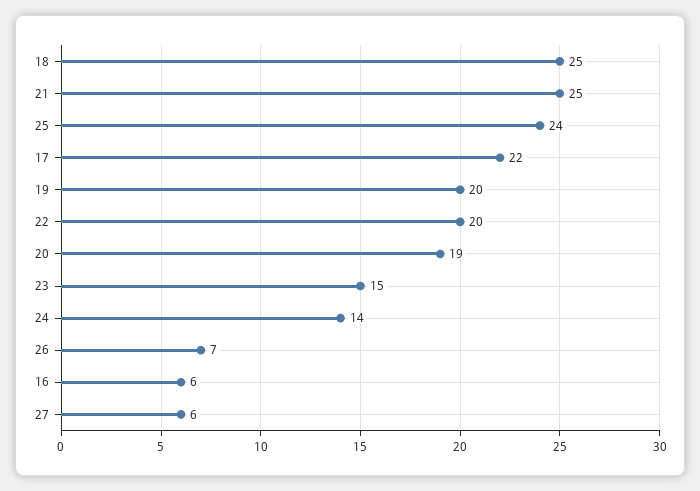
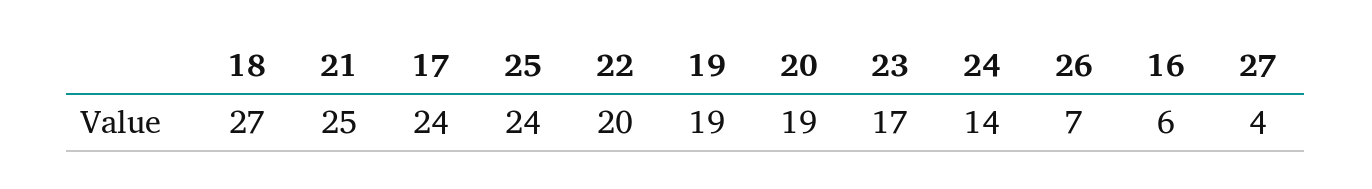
18: 25 -> 27
17: 22 -> 24
19: 20 -> 19
23: 15 -> 17
27: 6 -> 4

